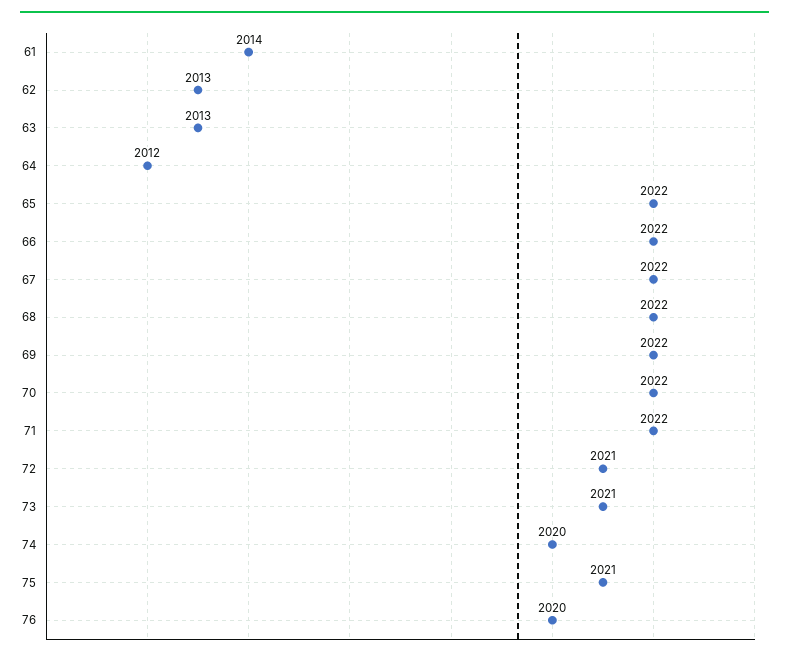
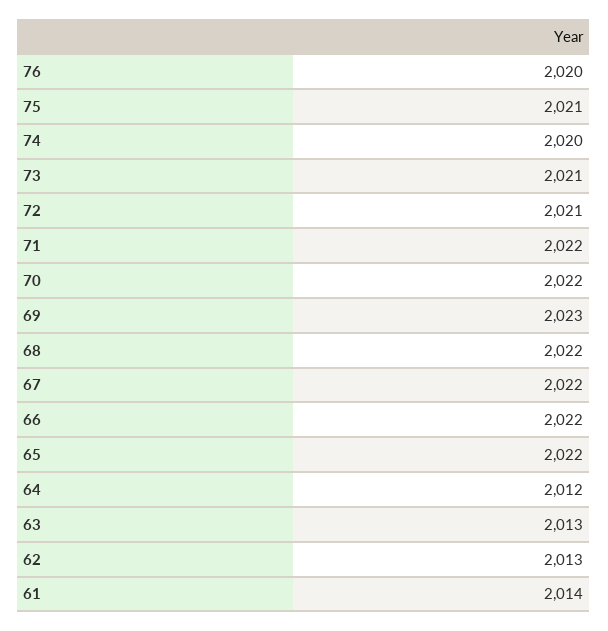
69: 2022 -> 2023

